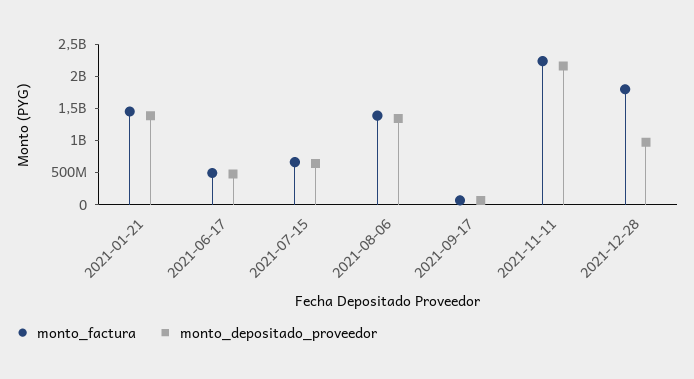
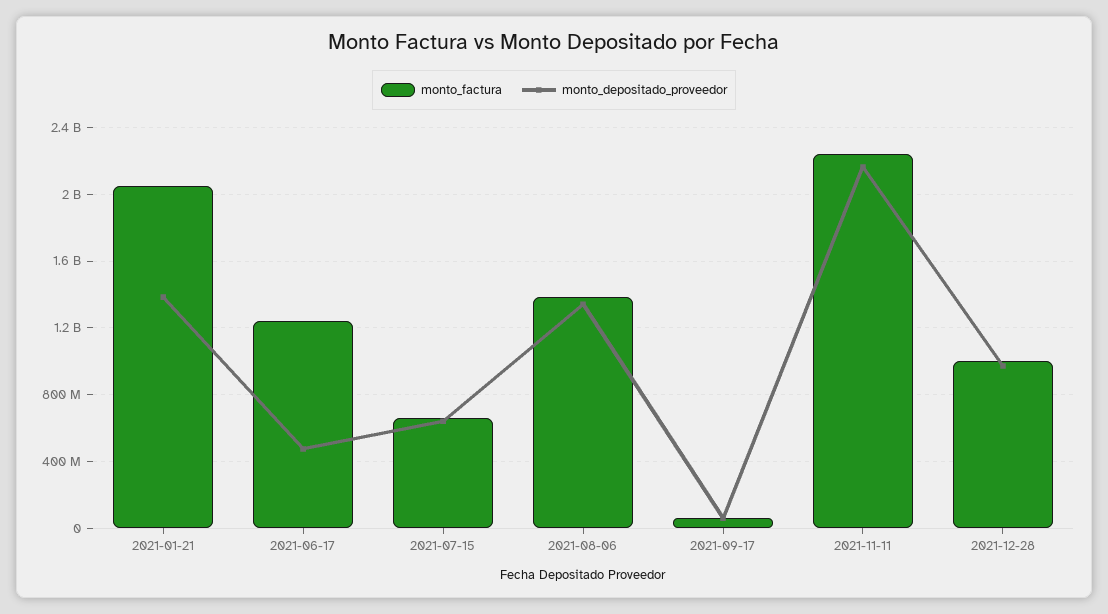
monto_factura, 2021-01-21: 1500000000 -> 2050000000
monto_factura, 2021-06-17: 500000000 -> 1250000000
monto_factura, 2021-12-28: 1750000000 -> 1000000000

